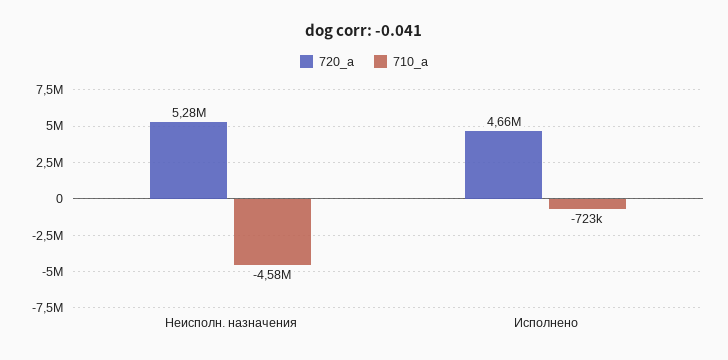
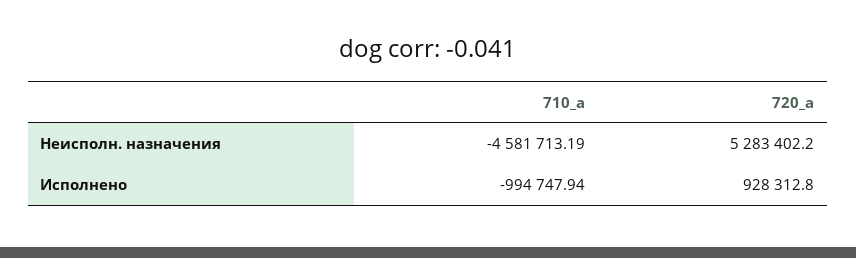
720_a, Исполнено: 4660000 -> 928312.8
710_a, Исполнено: -723000 -> -994747.94

